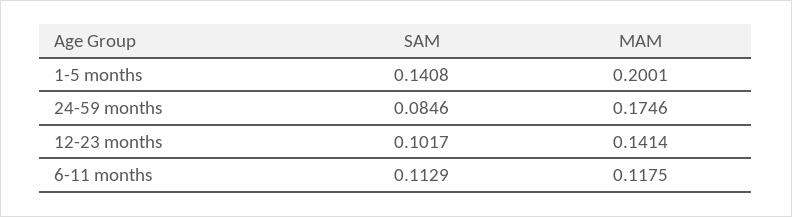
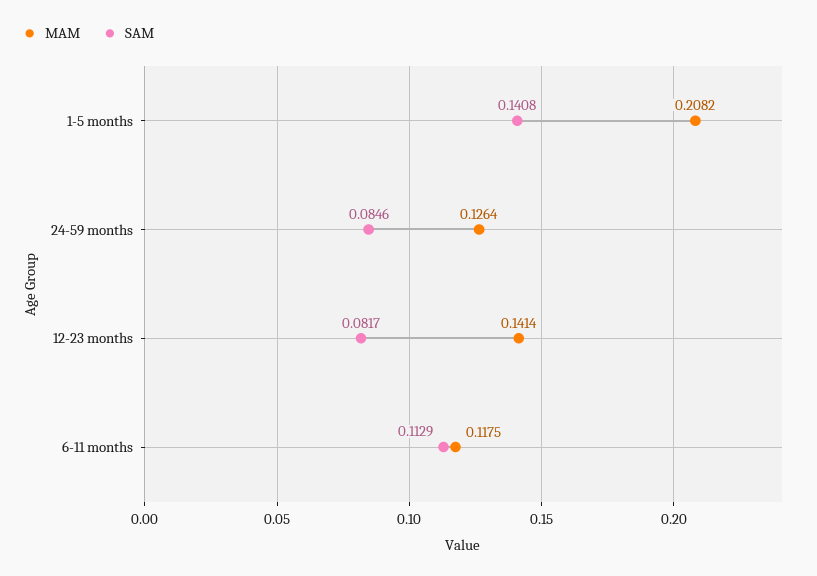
MAM, 1-5 months: 0.2001 -> 0.2082
MAM, 24-59 months: 0.1746 -> 0.1264
SAM, 12-23 months: 0.1017 -> 0.0817

